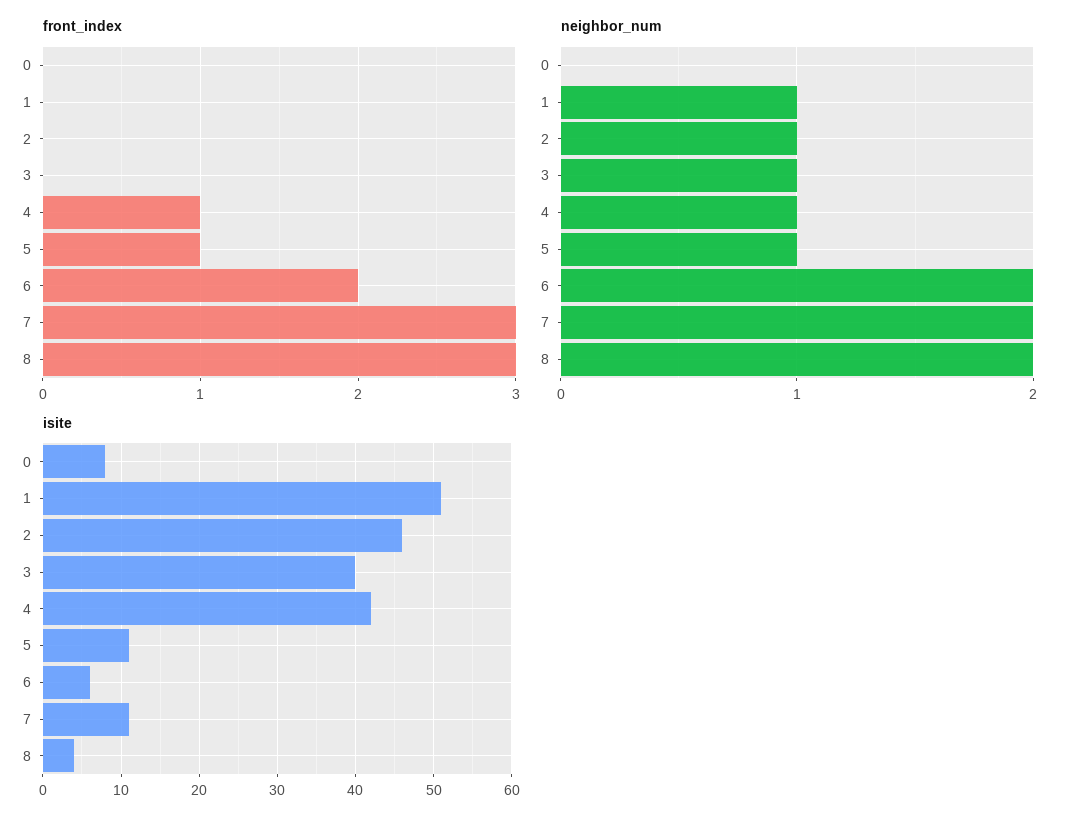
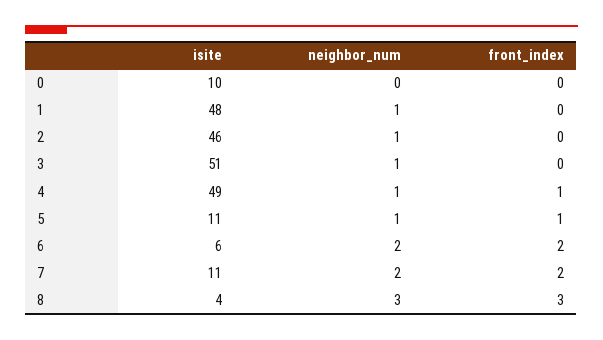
front_index, 7: 3 -> 2
neighbor_num, 8: 2 -> 3
isite, 0: 8 -> 10
isite, 1: 51 -> 48
isite, 3: 40 -> 51
isite, 4: 42 -> 49

